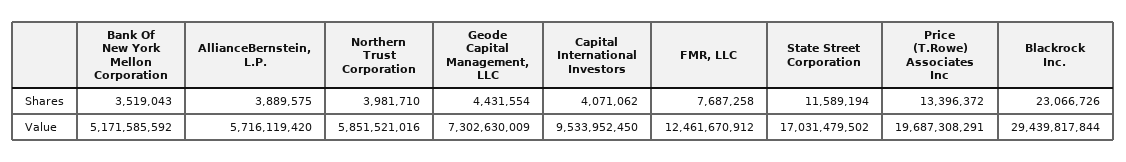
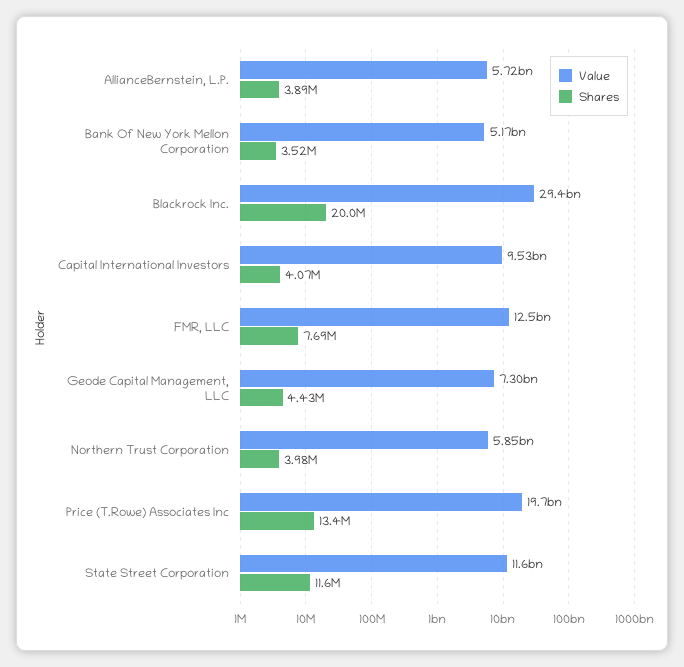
Shares, Blackrock Inc.: 23066726 -> 20000000
Value, State Street Corporation: 17031479502 -> 11600000000

